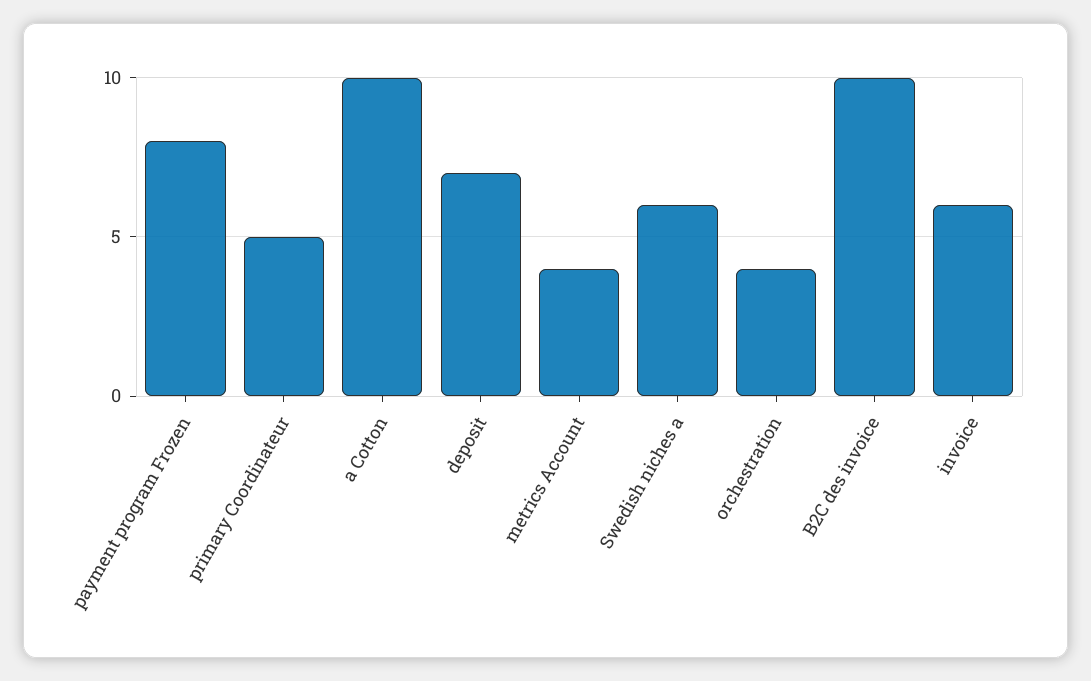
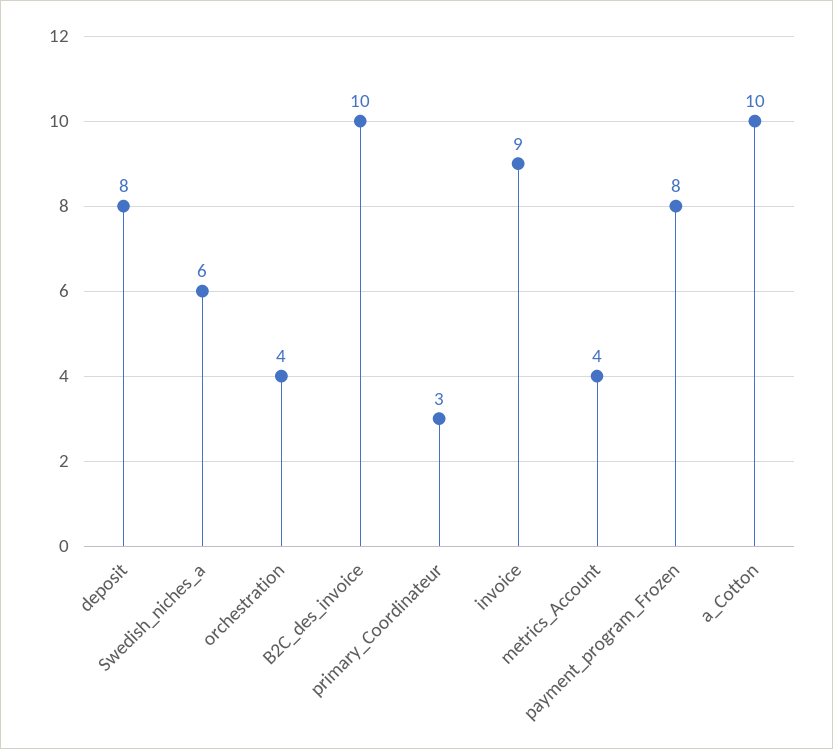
primary Coordinateur: 5 -> 3
deposit: 7 -> 8
invoice: 6 -> 9

